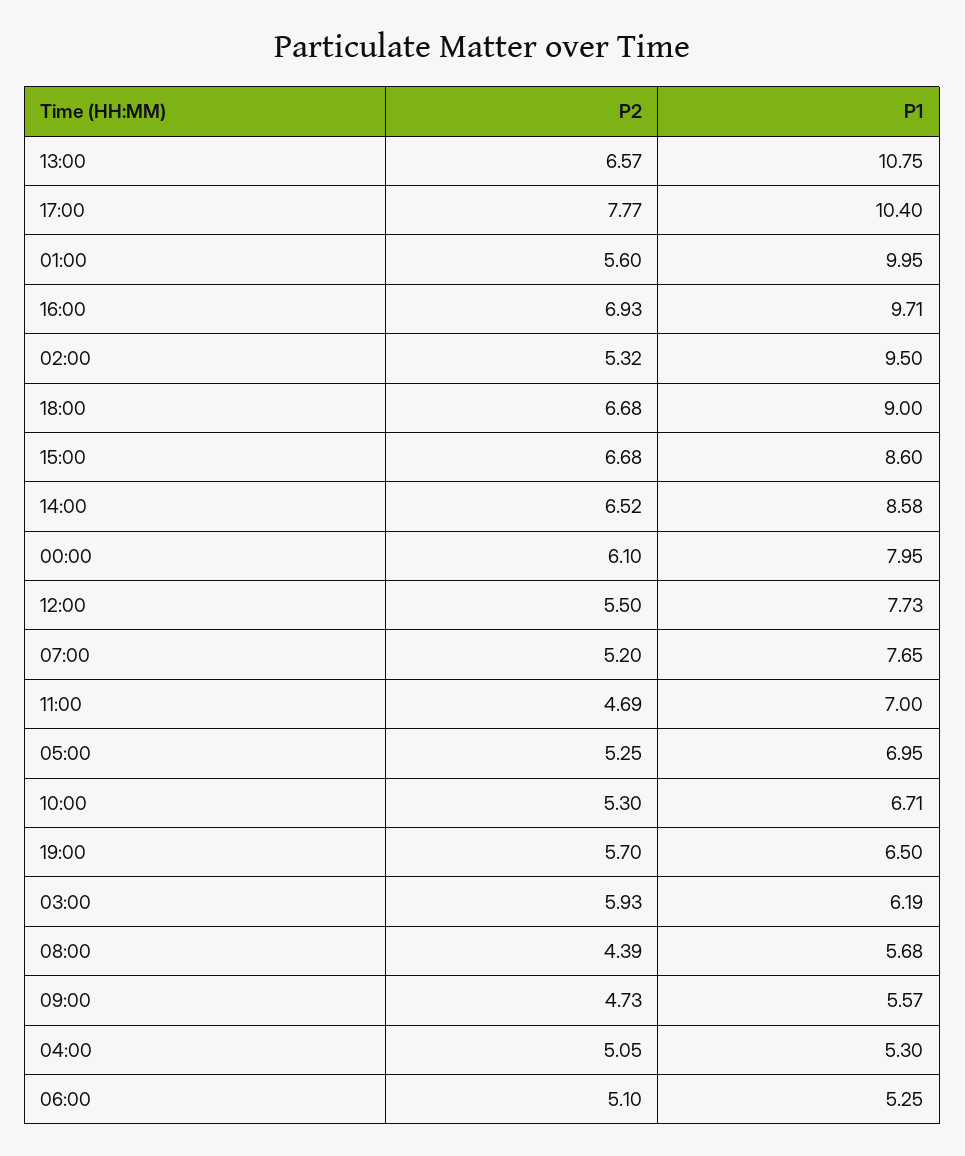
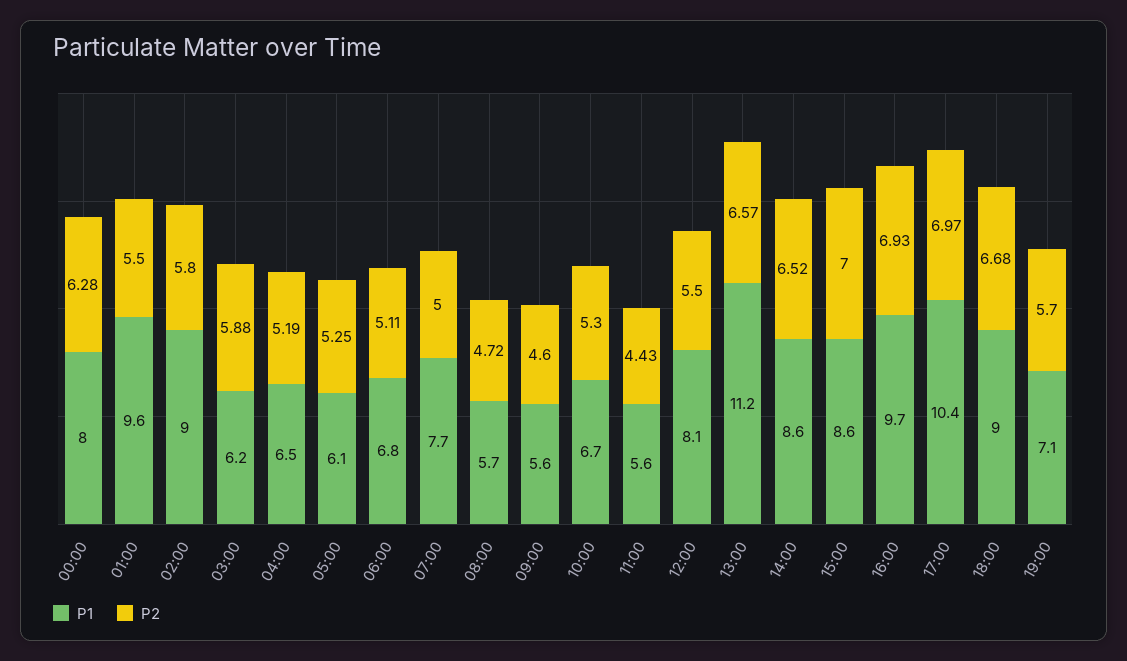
P1, 13:00: 10.75 -> 11.2
P2, 17:00: 7.77 -> 6.97
P2, 01:00: 5.6 -> 5.5
P1, 01:00: 9.95 -> 9.6
P2, 02:00: 5.32 -> 5.8
P1, 02:00: 9.5 -> 9
P2, 15:00: 6.68 -> 7
P2, 00:00: 6.1 -> 6.28
P1, 12:00: 7.73 -> 8.1
P2, 07:00: 5.2 -> 5
P2, 11:00: 4.69 -> 4.43
P1, 11:00: 7 -> 5.6
P1, 05:00: 6.95 -> 6.1
P1, 19:00: 6.5 -> 7.1
P2, 03:00: 5.93 -> 5.88
P2, 08:00: 4.39 -> 4.72
P2, 09:00: 4.73 -> 4.6
P2, 04:00: 5.05 -> 5.19
P1, 04:00: 5.3 -> 6.5
P2, 06:00: 5.1 -> 5.11
P1, 06:00: 5.25 -> 6.8

